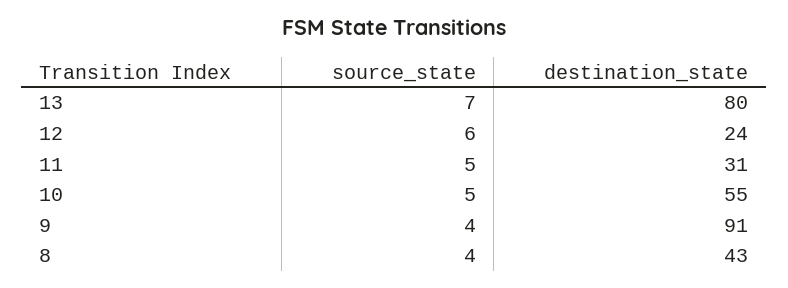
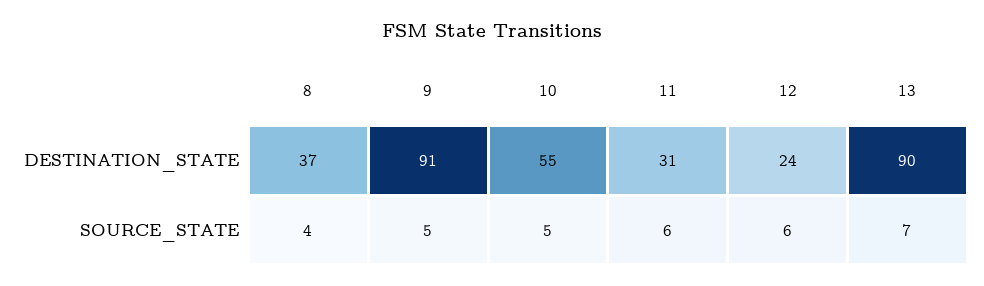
destination_state, 13: 80 -> 90
source_state, 11: 5 -> 6
source_state, 9: 4 -> 5
destination_state, 8: 43 -> 37

